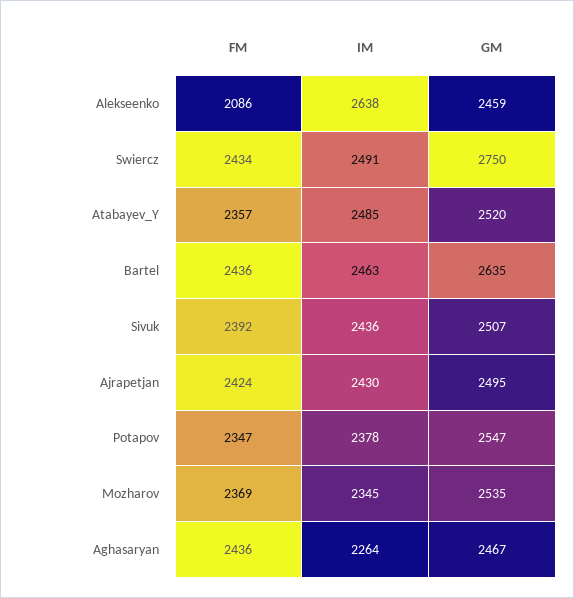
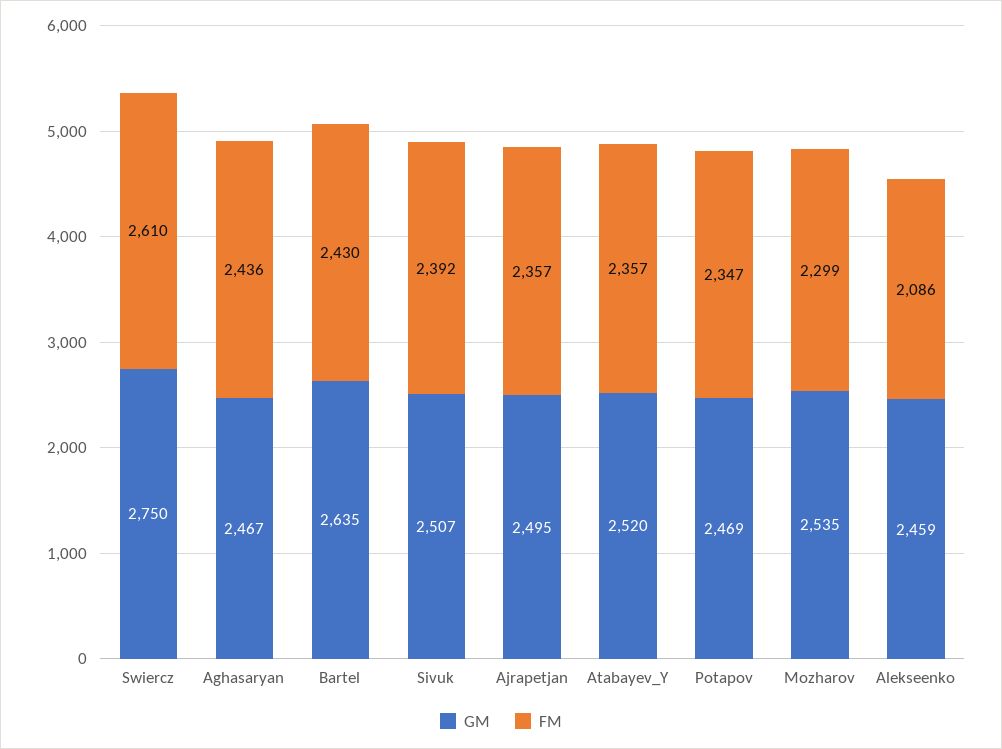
IM, Alekseenko: 2638 -> none
FM, Swiercz: 2434 -> 2610
IM, Swiercz: 2491 -> none
IM, Atabayev_Y: 2485 -> none
FM, Bartel: 2436 -> 2430
IM, Bartel: 2463 -> none
IM, Sivuk: 2436 -> none
FM, Ajrapetjan: 2424 -> 2357
IM, Ajrapetjan: 2430 -> none
IM, Potapov: 2378 -> none
GM, Potapov: 2547 -> 2469
FM, Mozharov: 2369 -> 2299
IM, Mozharov: 2345 -> none
IM, Aghasaryan: 2264 -> none

